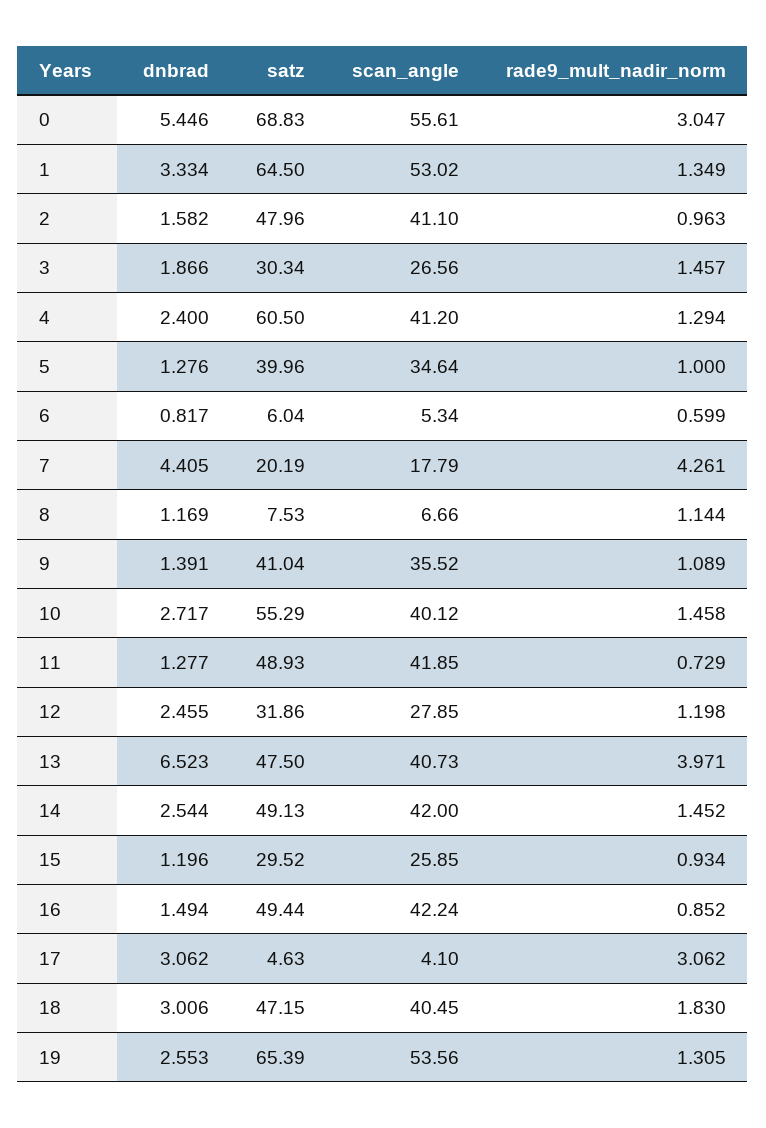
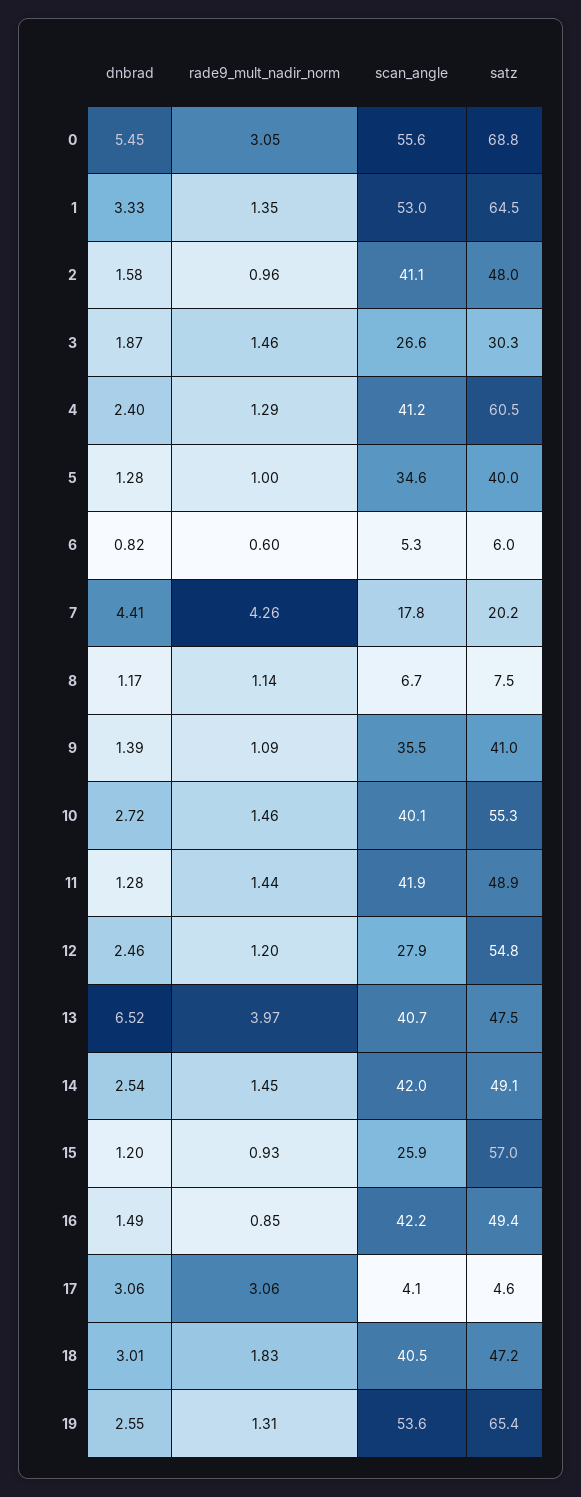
rade9_mult_nadir_norm, 11: 0.729 -> 1.44
satz, 12: 31.86 -> 54.8
satz, 15: 29.52 -> 57

